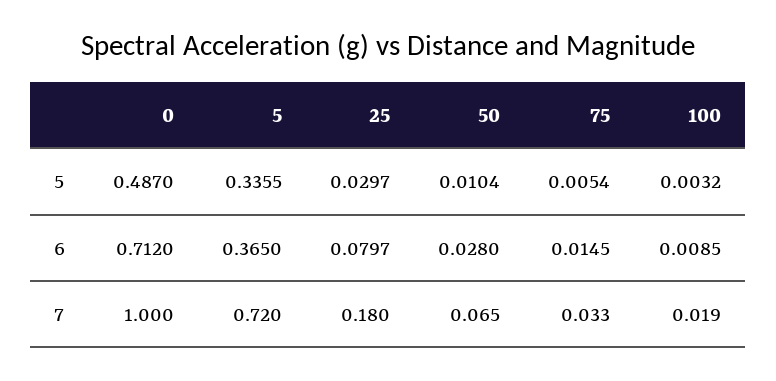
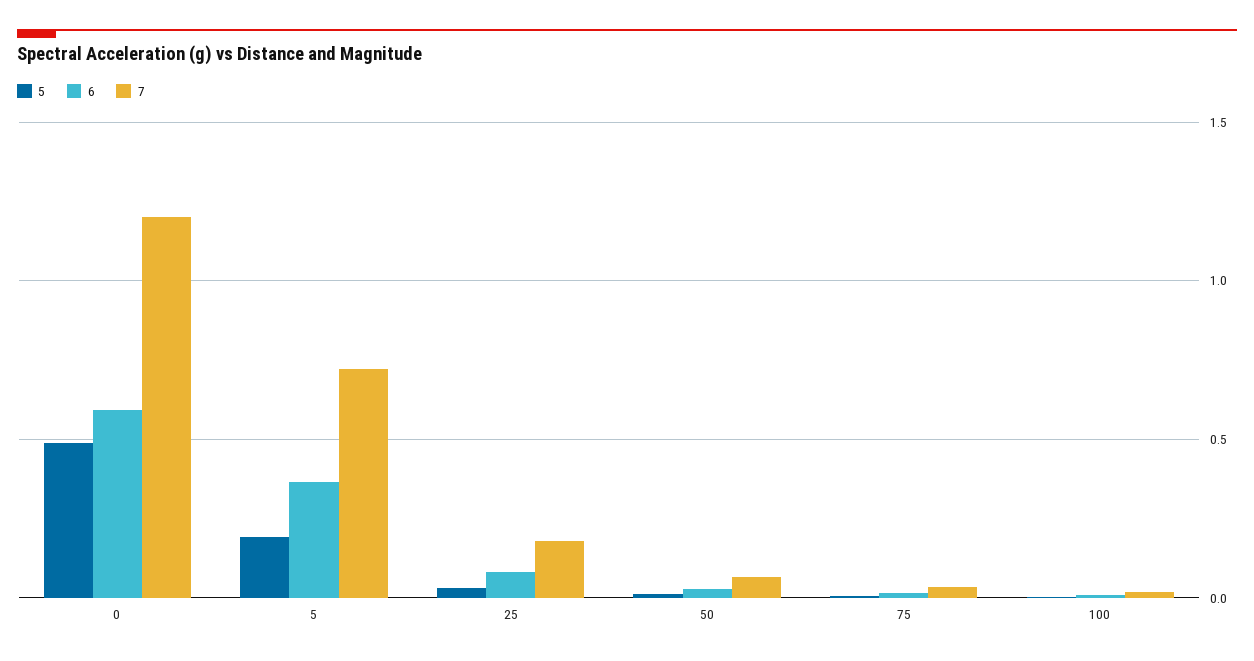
5, 5: 0.3355 -> 0.2
6, 0: 0.712 -> 0.6
7, 0: 1 -> 1.2

